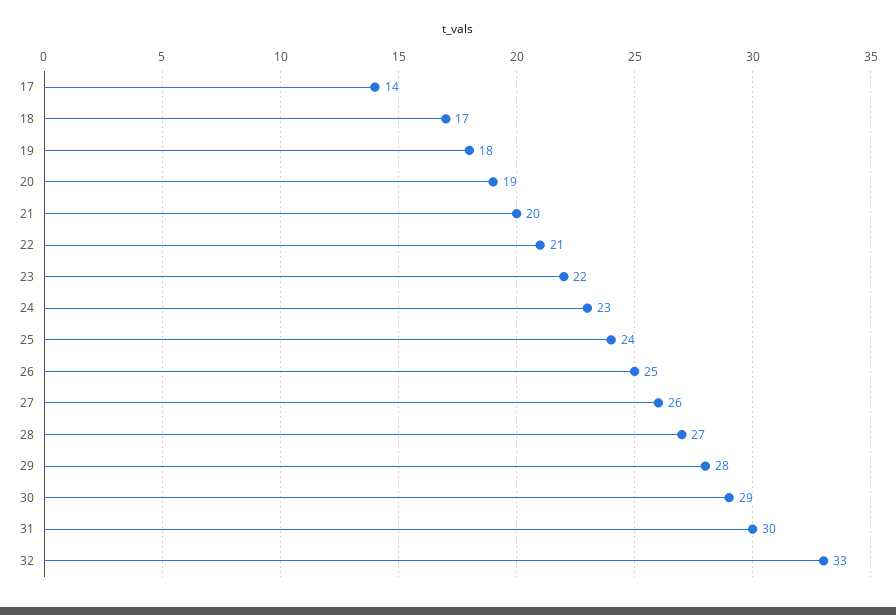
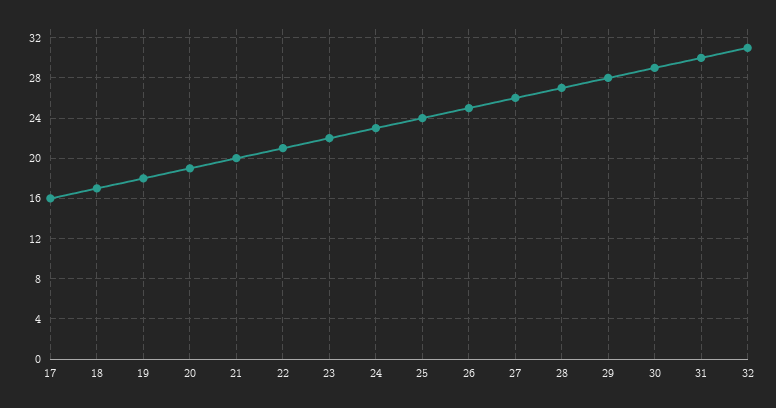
17: 14 -> 16
32: 33 -> 31

